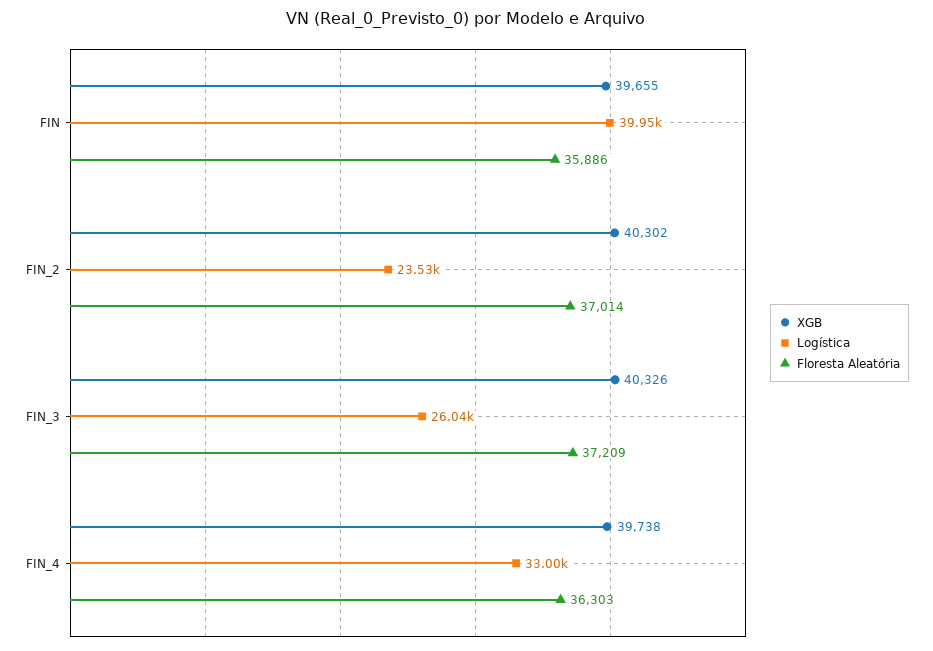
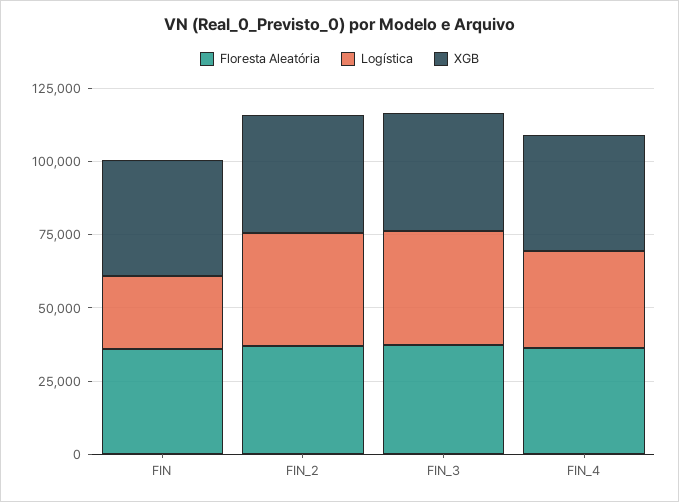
Logística, FIN: 39950 -> 25000
Logística, FIN_2: 23530 -> 40000
Logística, FIN_3: 26040 -> 40000

